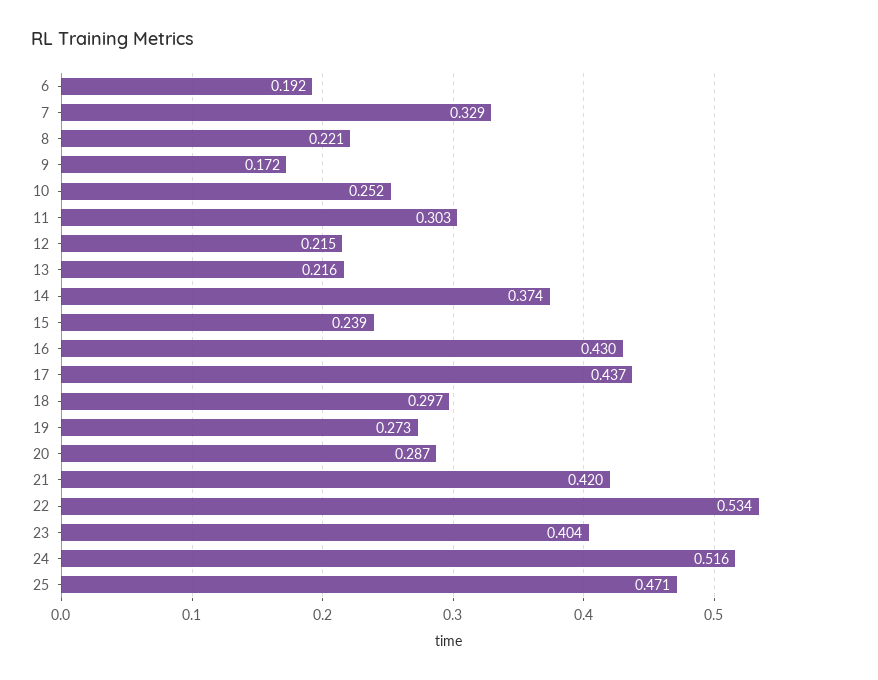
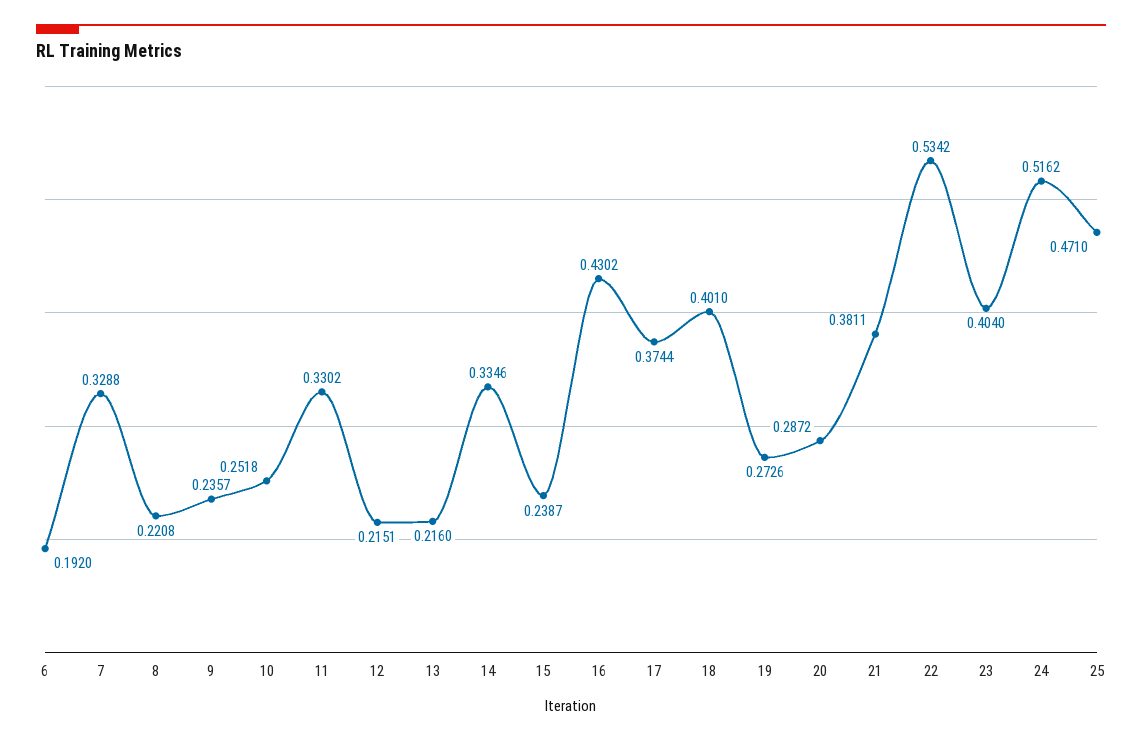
9: 0.172 -> 0.2357
11: 0.303 -> 0.3302
14: 0.374 -> 0.3346
17: 0.437 -> 0.3744
18: 0.297 -> 0.401
21: 0.42 -> 0.3811

